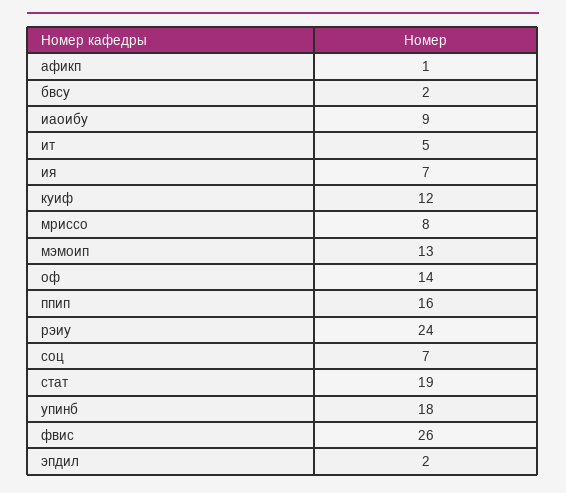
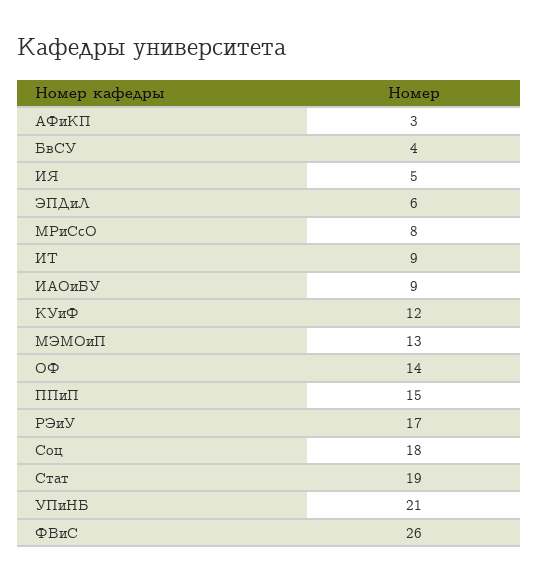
афикп: 1 -> 3
бвсу: 2 -> 4
ит: 5 -> 9
ия: 7 -> 5
ппип: 16 -> 15
рэиу: 24 -> 17
соц: 7 -> 18
упинб: 18 -> 21
эпдил: 2 -> 6

